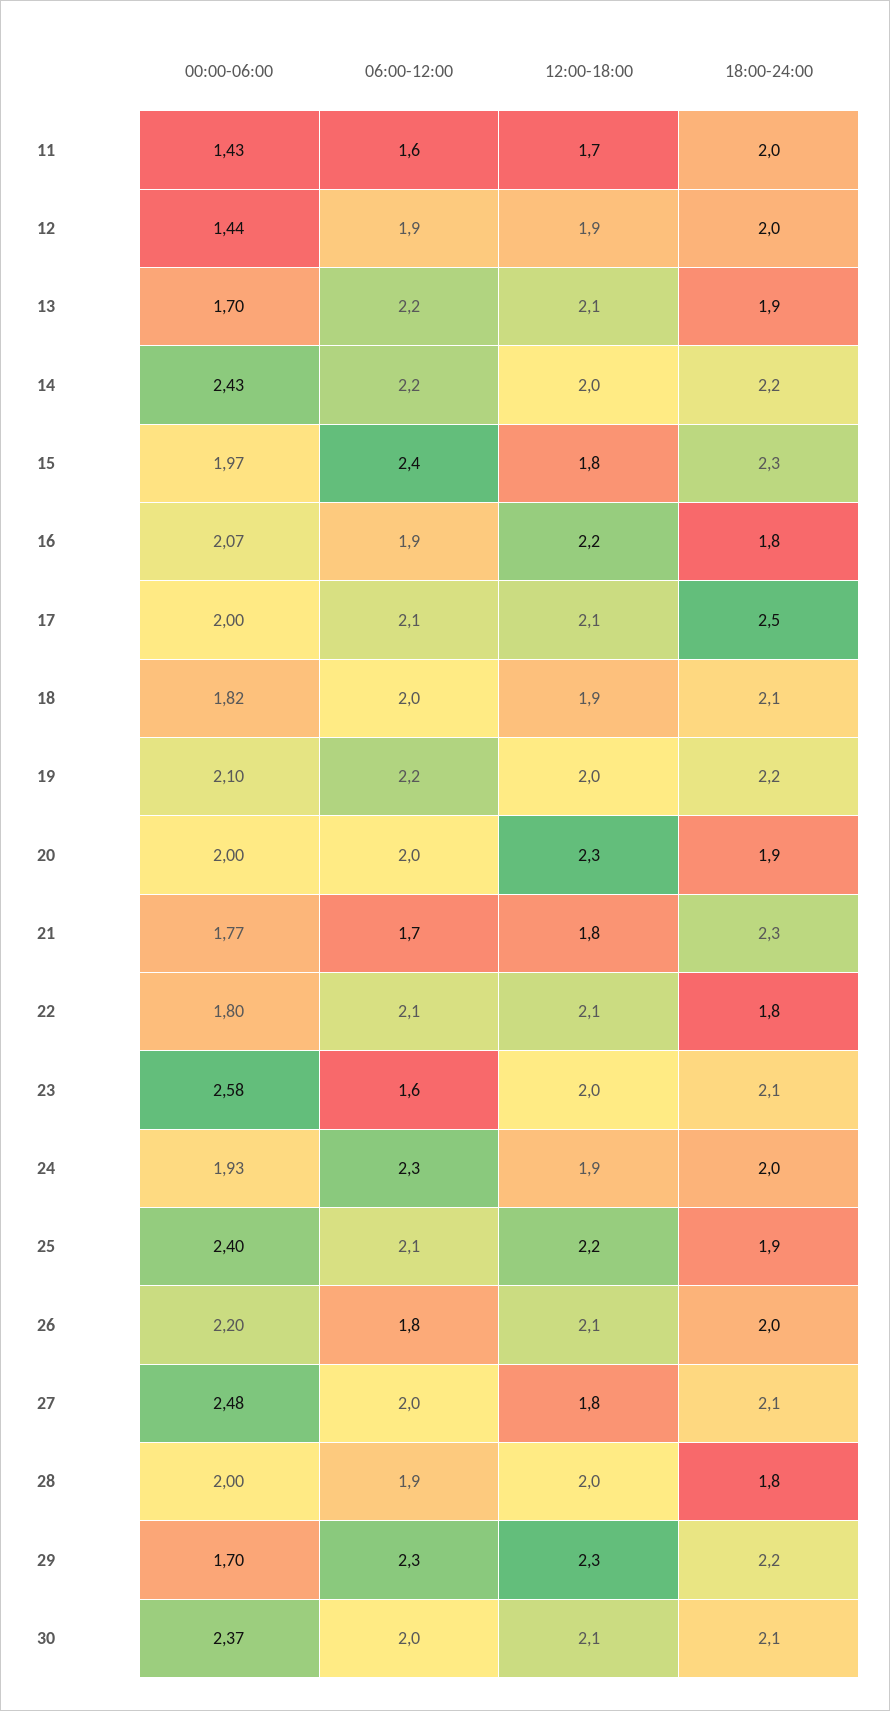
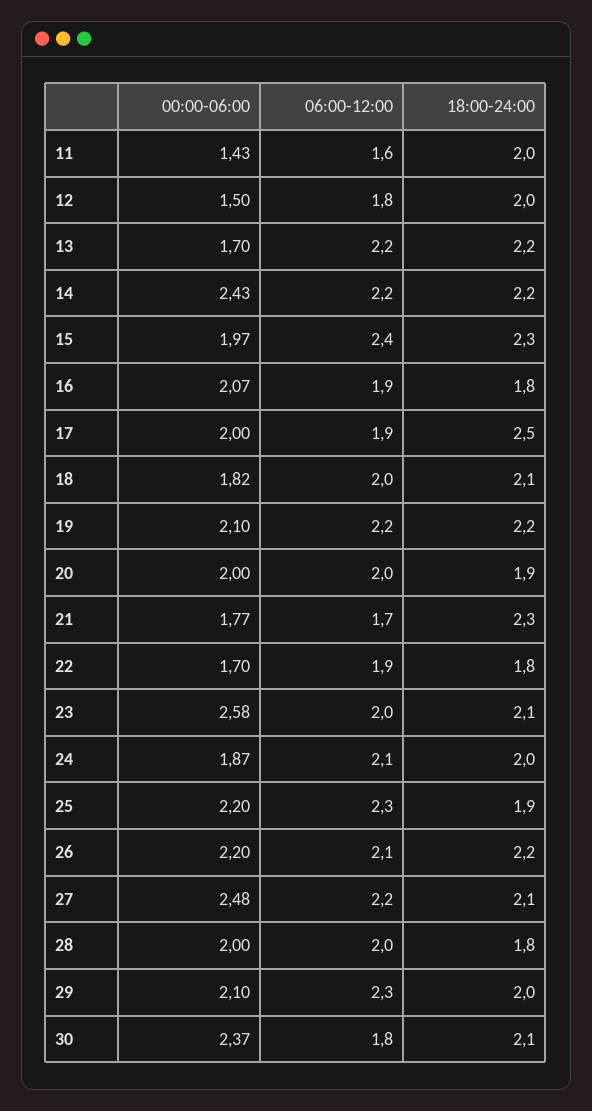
12:00-18:00, 11: 1.7 -> none
00:00-06:00, 12: 1.44 -> 1.5
06:00-12:00, 12: 1.9 -> 1.8
12:00-18:00, 12: 1.9 -> none
12:00-18:00, 13: 2.1 -> none
18:00-24:00, 13: 1.9 -> 2.2
12:00-18:00, 14: 2 -> none
12:00-18:00, 15: 1.8 -> none
12:00-18:00, 16: 2.2 -> none
06:00-12:00, 17: 2.1 -> 1.9
12:00-18:00, 17: 2.1 -> none
12:00-18:00, 18: 1.9 -> none
12:00-18:00, 19: 2 -> none
12:00-18:00, 20: 2.3 -> none
12:00-18:00, 21: 1.8 -> none
00:00-06:00, 22: 1.8 -> 1.7
06:00-12:00, 22: 2.1 -> 1.9
12:00-18:00, 22: 2.1 -> none
06:00-12:00, 23: 1.6 -> 2
12:00-18:00, 23: 2 -> none
00:00-06:00, 24: 1.93 -> 1.87
06:00-12:00, 24: 2.3 -> 2.1
12:00-18:00, 24: 1.9 -> none
00:00-06:00, 25: 2.4 -> 2.2
06:00-12:00, 25: 2.1 -> 2.3
12:00-18:00, 25: 2.2 -> none
06:00-12:00, 26: 1.8 -> 2.1
12:00-18:00, 26: 2.1 -> none
18:00-24:00, 26: 2 -> 2.2
06:00-12:00, 27: 2 -> 2.2
12:00-18:00, 27: 1.8 -> none
06:00-12:00, 28: 1.9 -> 2
12:00-18:00, 28: 2 -> none
00:00-06:00, 29: 1.7 -> 2.1
12:00-18:00, 29: 2.3 -> none
18:00-24:00, 29: 2.2 -> 2
06:00-12:00, 30: 2 -> 1.8
12:00-18:00, 30: 2.1 -> none

